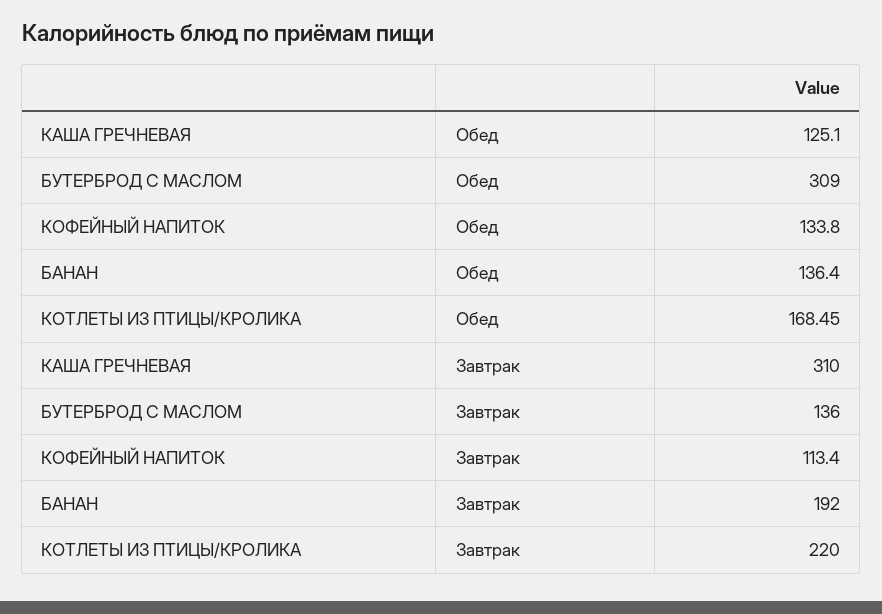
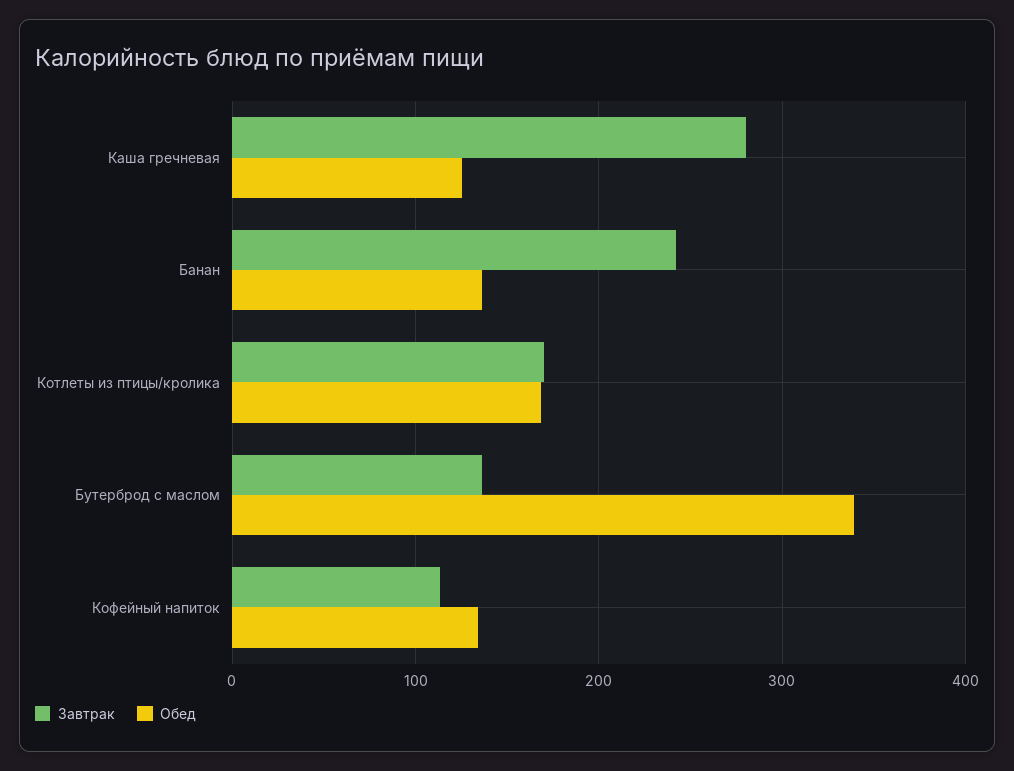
Обед, БУТЕРБРОД С МАСЛОМ: 309 -> 340
Завтрак, КАША ГРЕЧНЕВАЯ: 310 -> 280
Завтрак, БАНАН: 192 -> 240
Завтрак, КОТЛЕТЫ ИЗ ПТИЦЫ/КРОЛИКА: 220 -> 170

